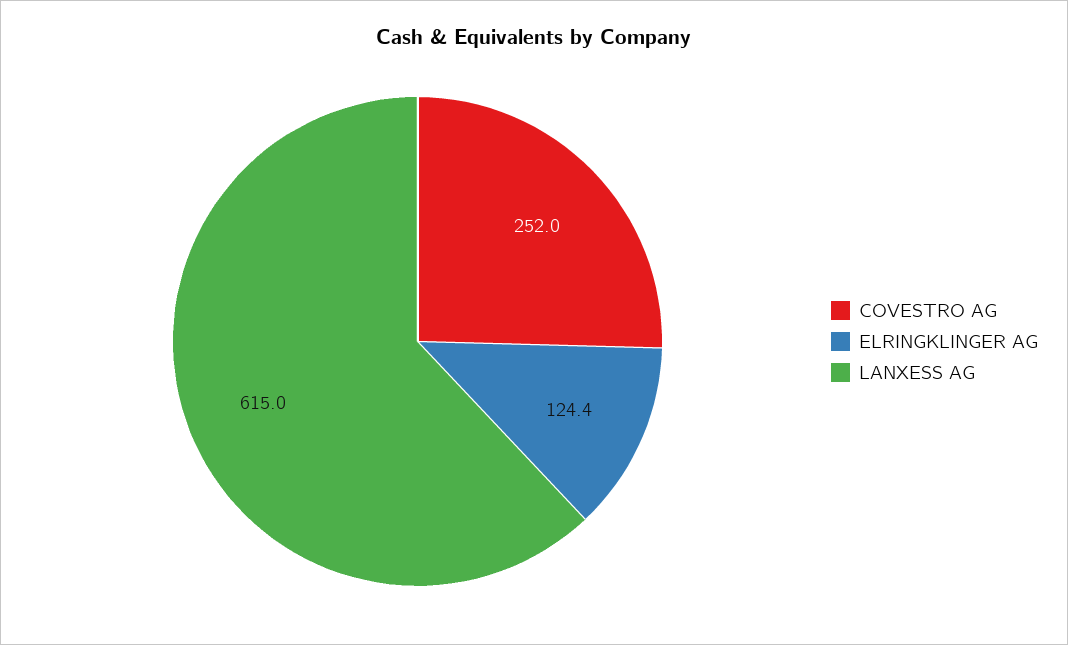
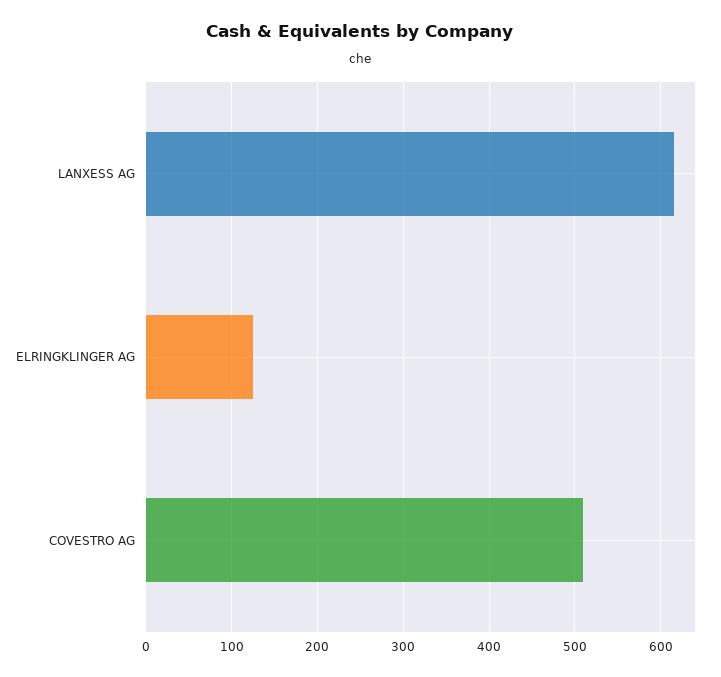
COVESTRO AG: 252 -> 510

